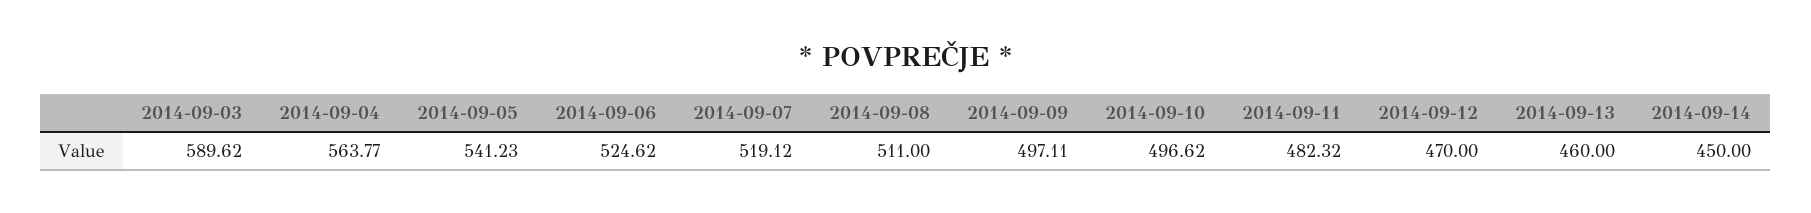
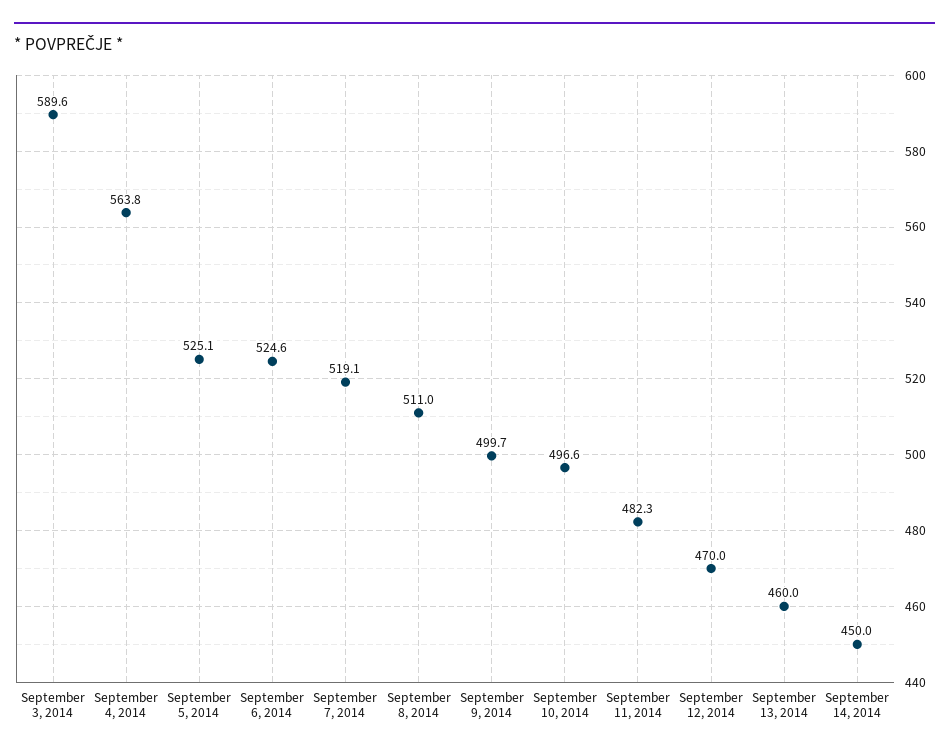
2014-09-05: 541.23 -> 525.1
2014-09-09: 497.11 -> 499.7

